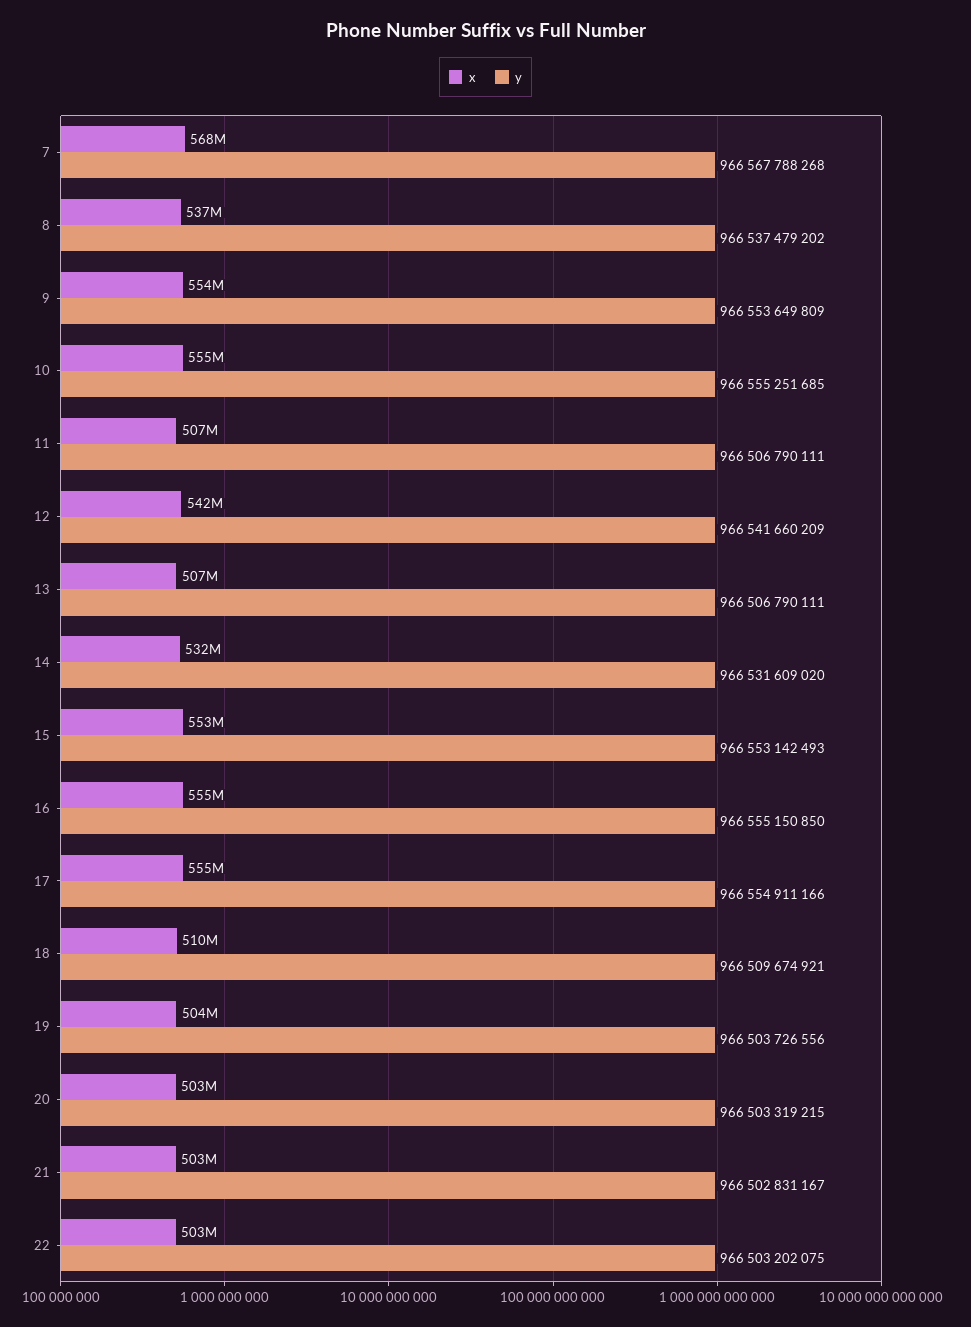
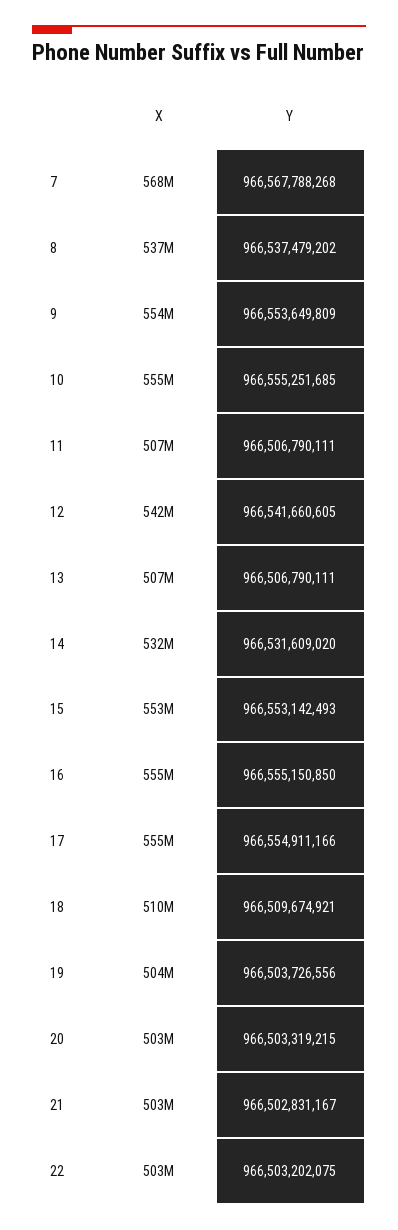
y, 12: 966541660209 -> 966541660605

